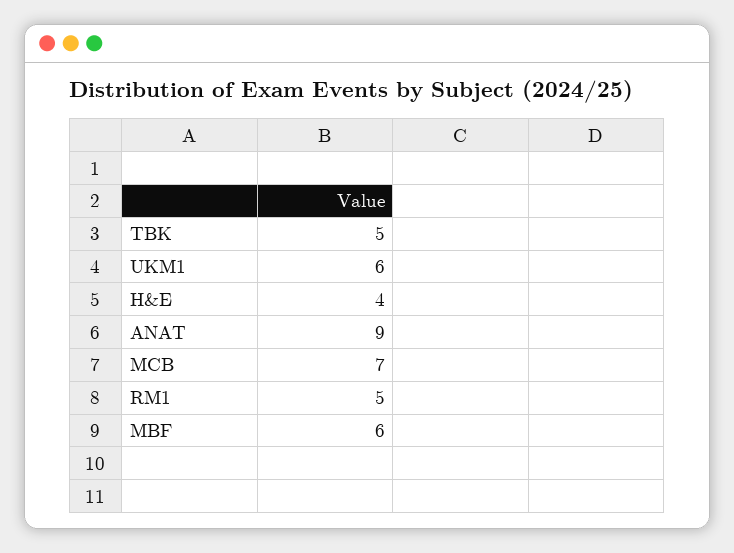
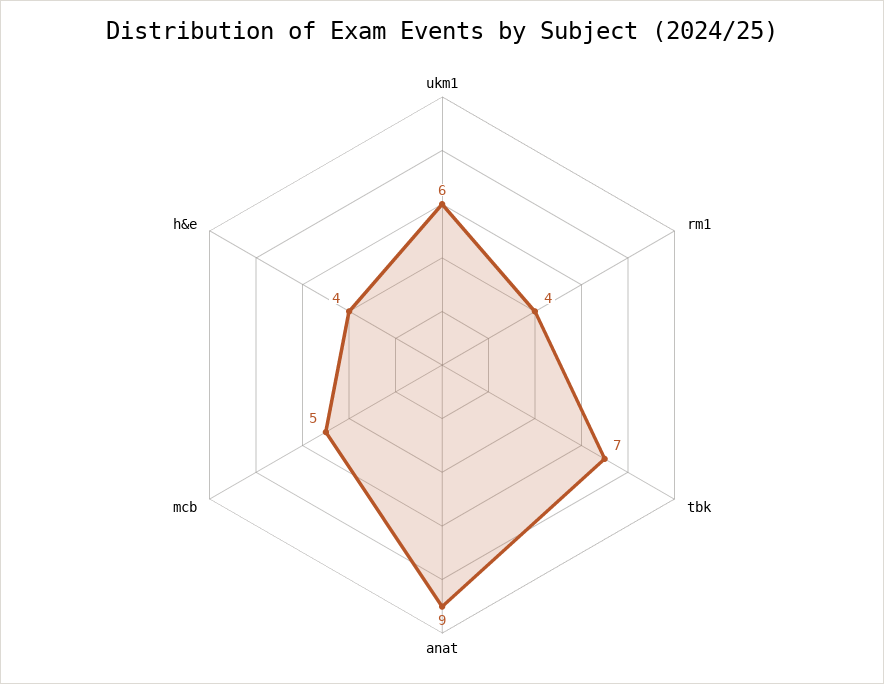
TBK: 5 -> 7
MCB: 7 -> 5
RM1: 5 -> 4
MBF: 6 -> none

